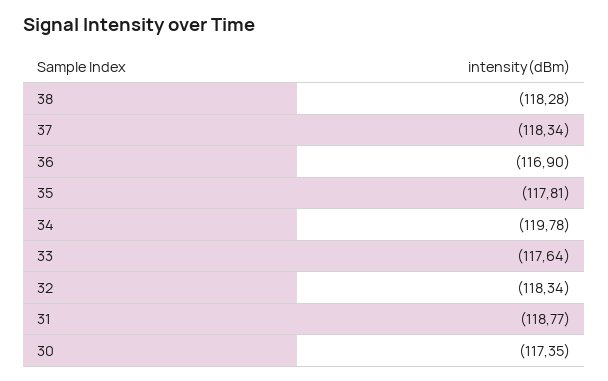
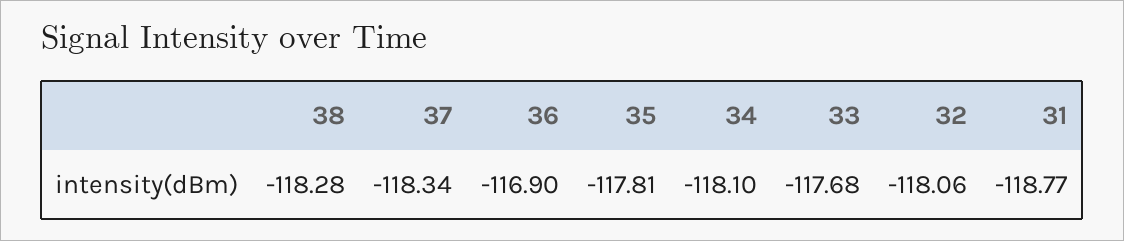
34: -119.78 -> -118.1
33: -117.64 -> -117.68
32: -118.34 -> -118.06
30: -117.35 -> none

